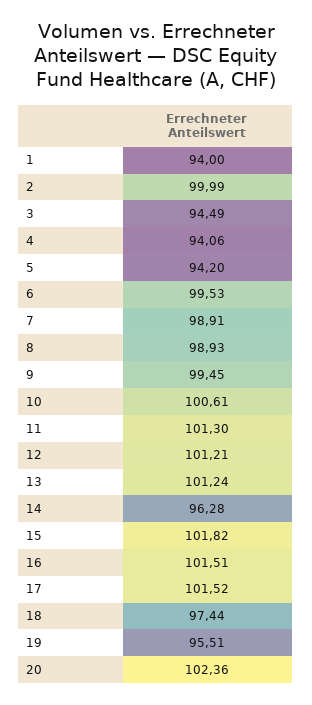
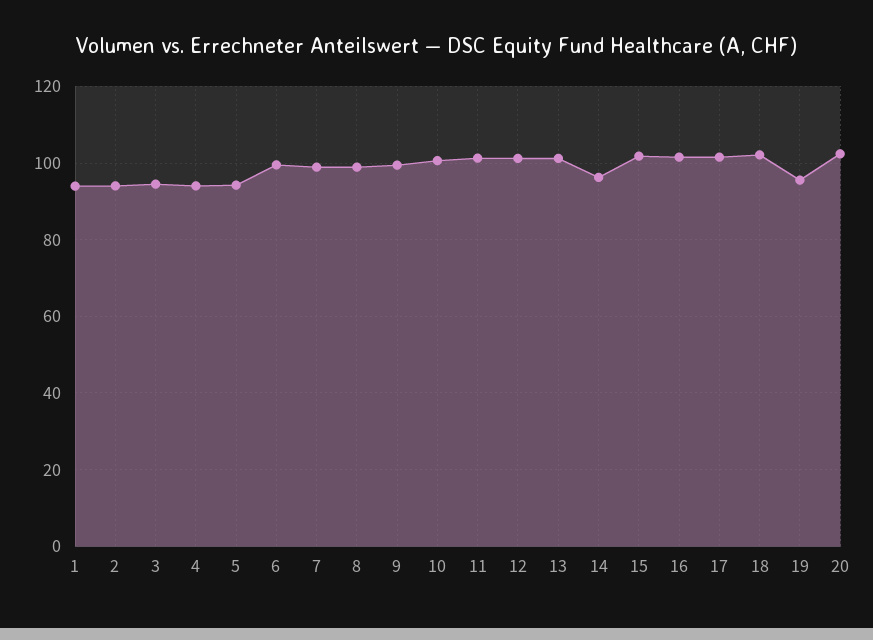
2: 99.99 -> 94
18: 97.44 -> 102

